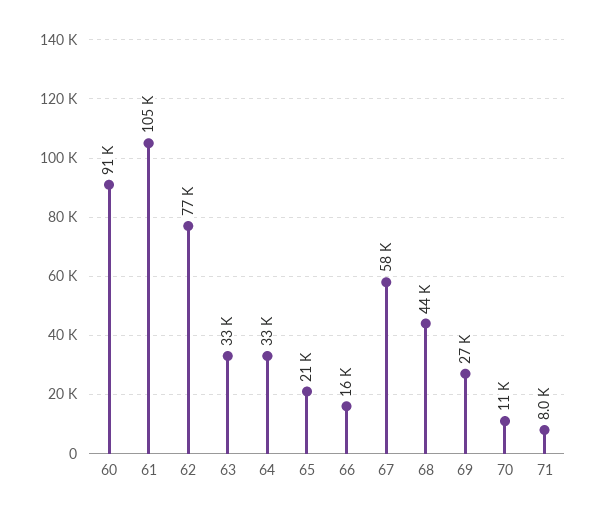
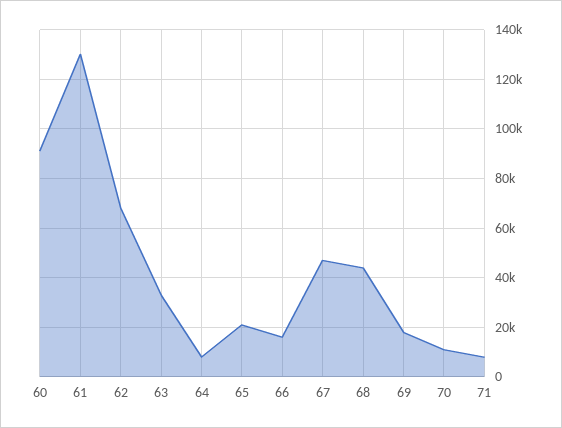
61: 105000 -> 130000
62: 77000 -> 67500
64: 33000 -> 7500
67: 58000 -> 47500
69: 27000 -> 17500

